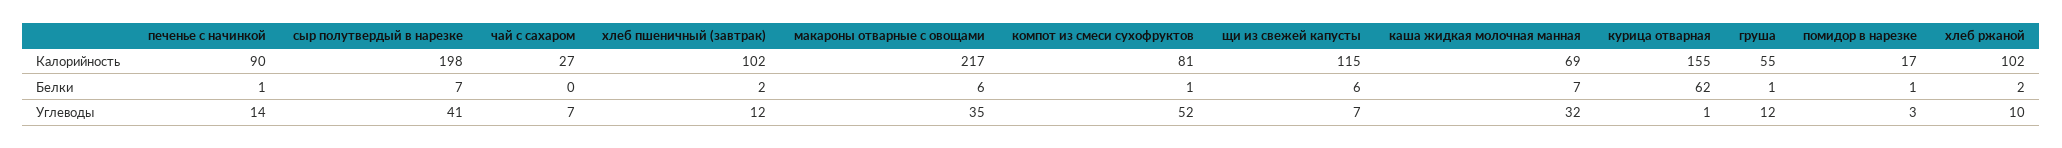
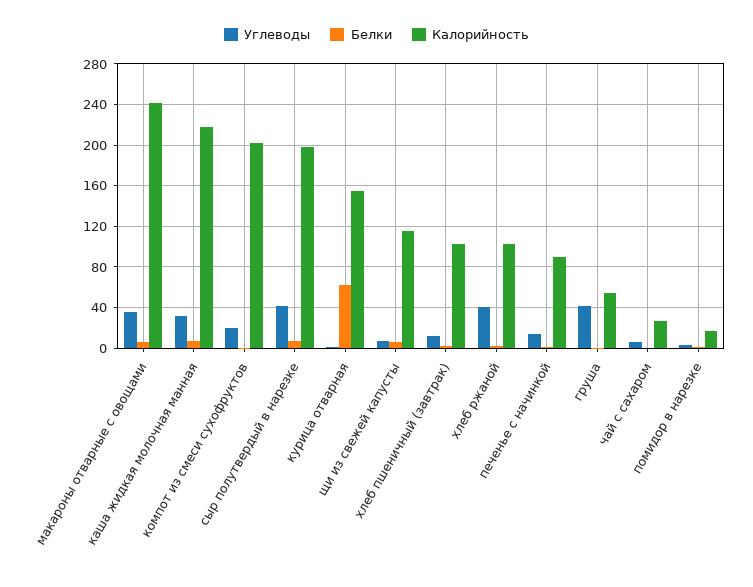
Калорийность, макароны отварные с овощами: 217 -> 240
Калорийность, компот из смеси сухофруктов: 81 -> 200
Калорийность, каша жидкая молочная манная: 69 -> 220
Углеводы, компот из смеси сухофруктов: 52 -> 20
Углеводы, груша: 12 -> 40
Углеводы, хлеб ржаной: 10 -> 40

